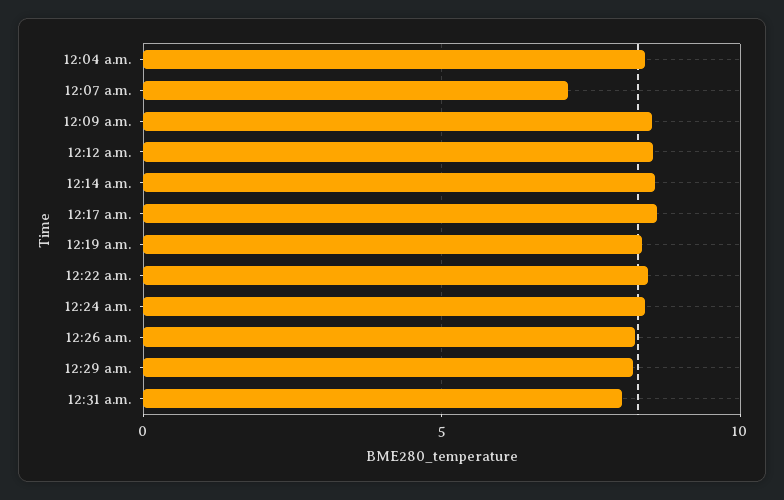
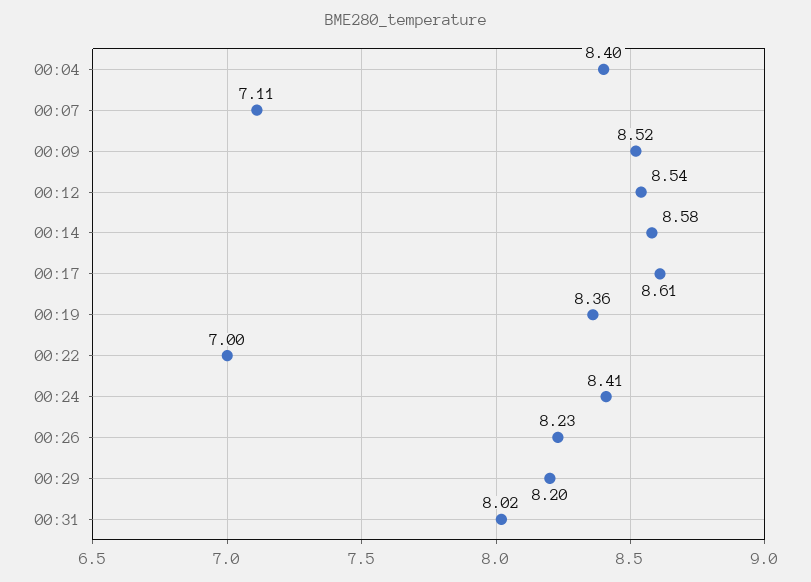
12:22 a.m.: 8.5 -> 7

